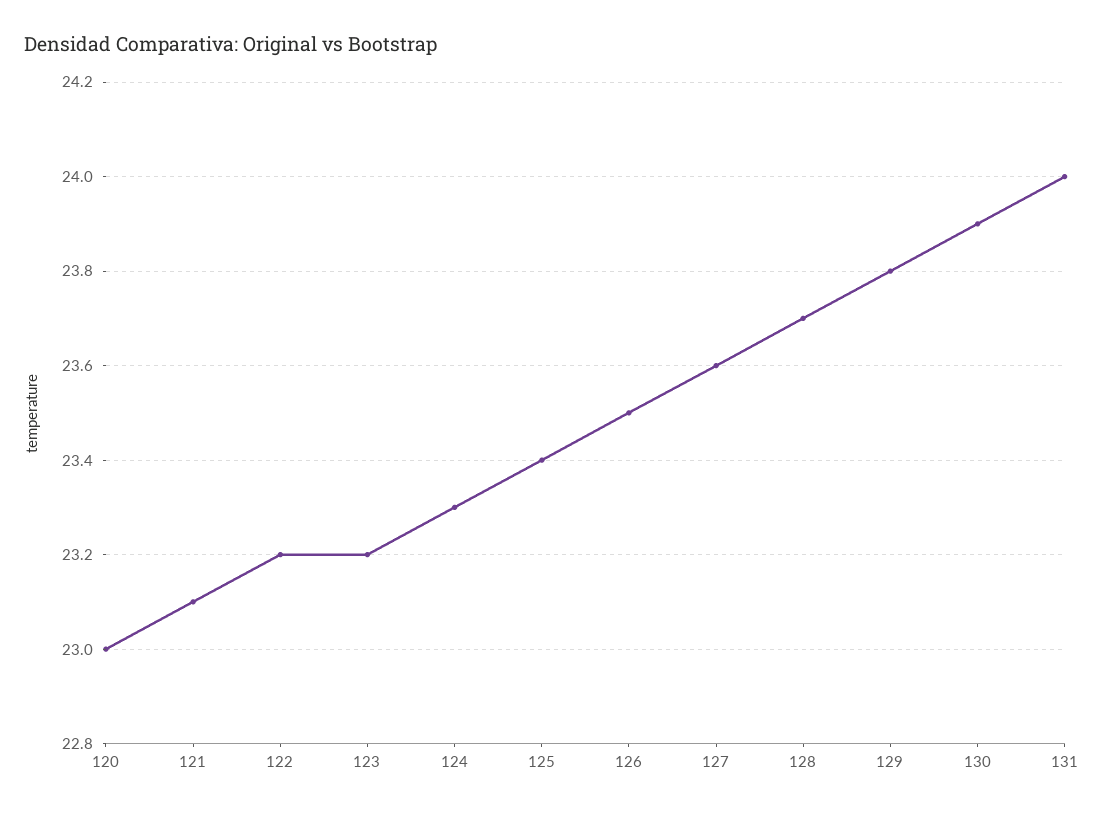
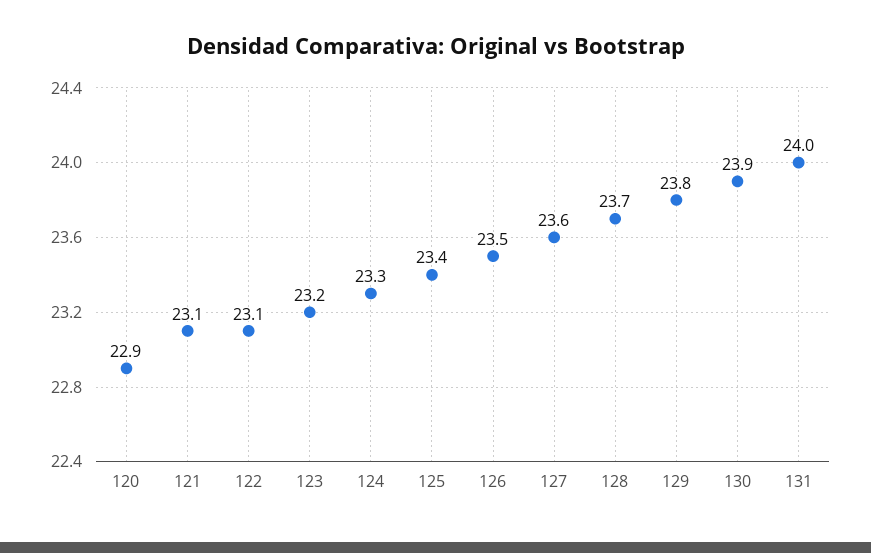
120: 23 -> 22.9
122: 23.2 -> 23.1

